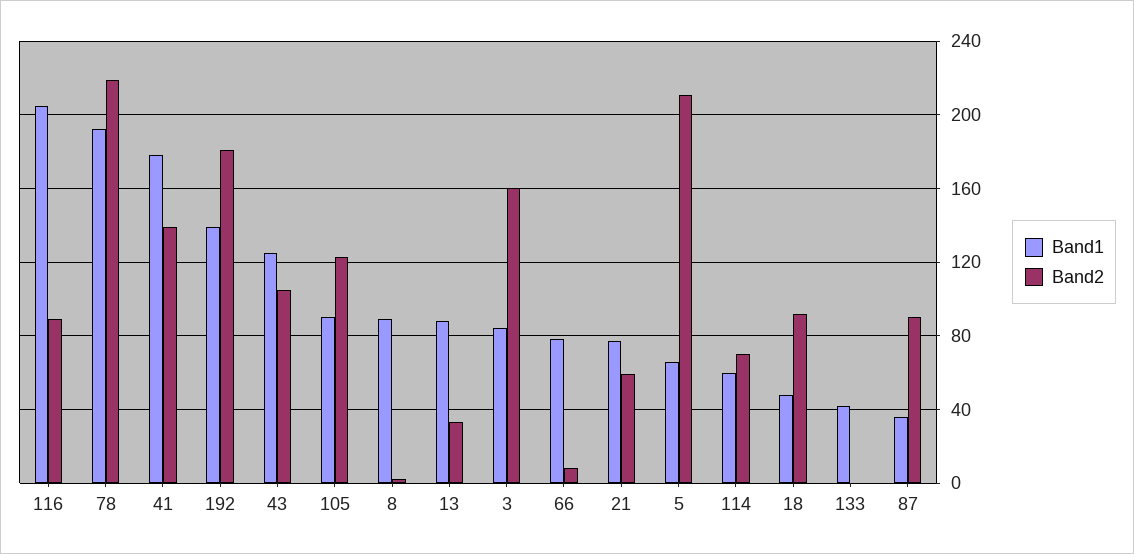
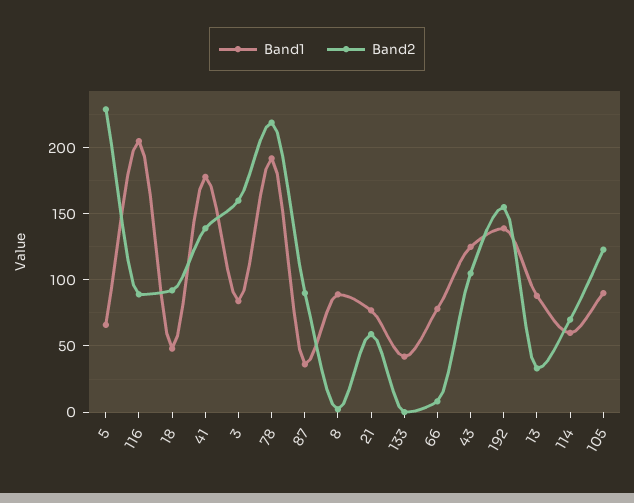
Band2, 192: 180 -> 155
Band2, 5: 210 -> 230

